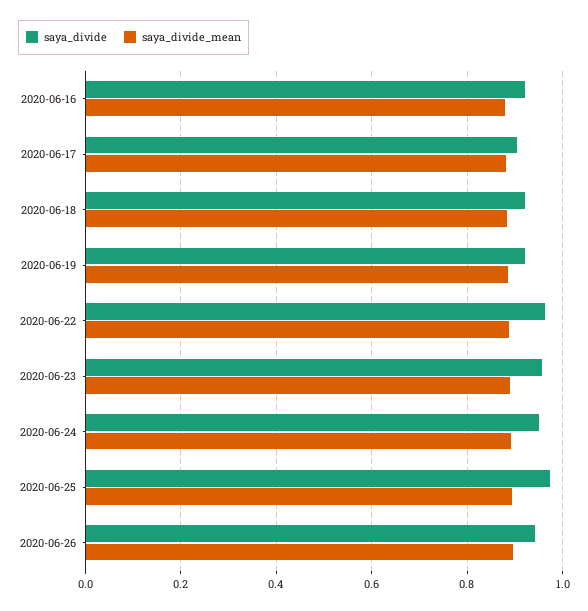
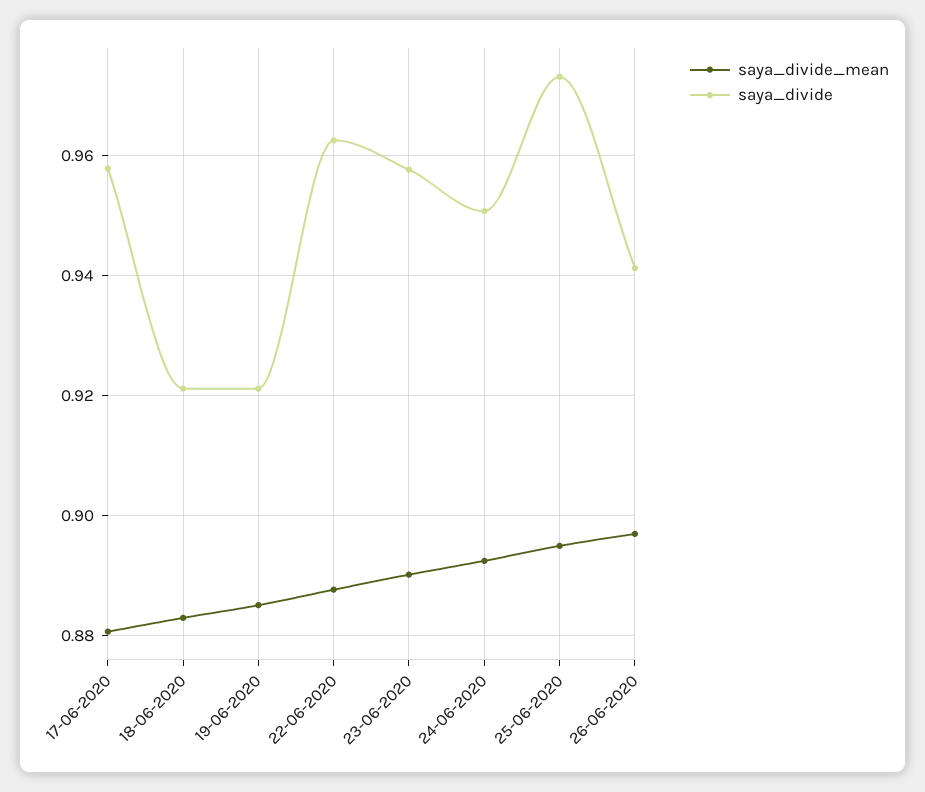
saya_divide, 2020-06-16: 0.92 -> none
saya_divide_mean, 2020-06-16: 0.88 -> none
saya_divide, 2020-06-17: 0.9 -> 0.958

